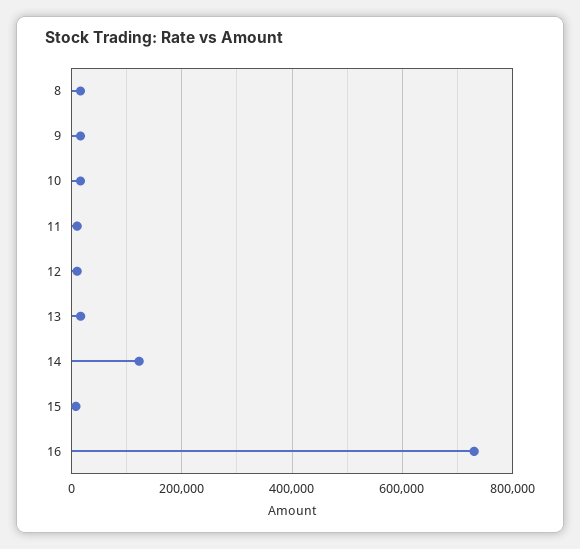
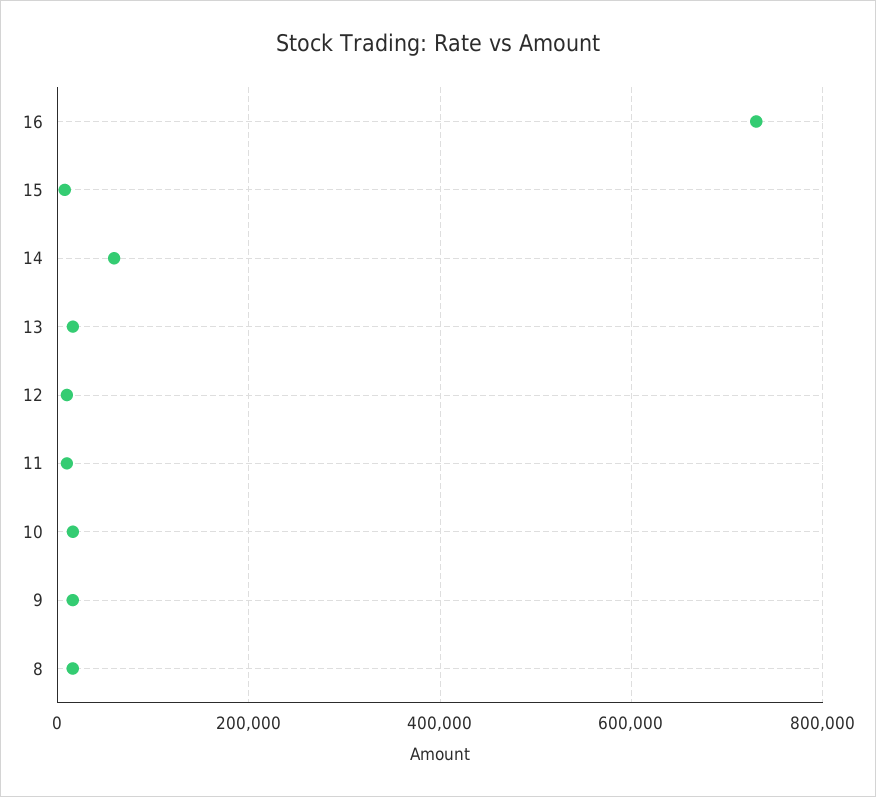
14: 120000 -> 60000

